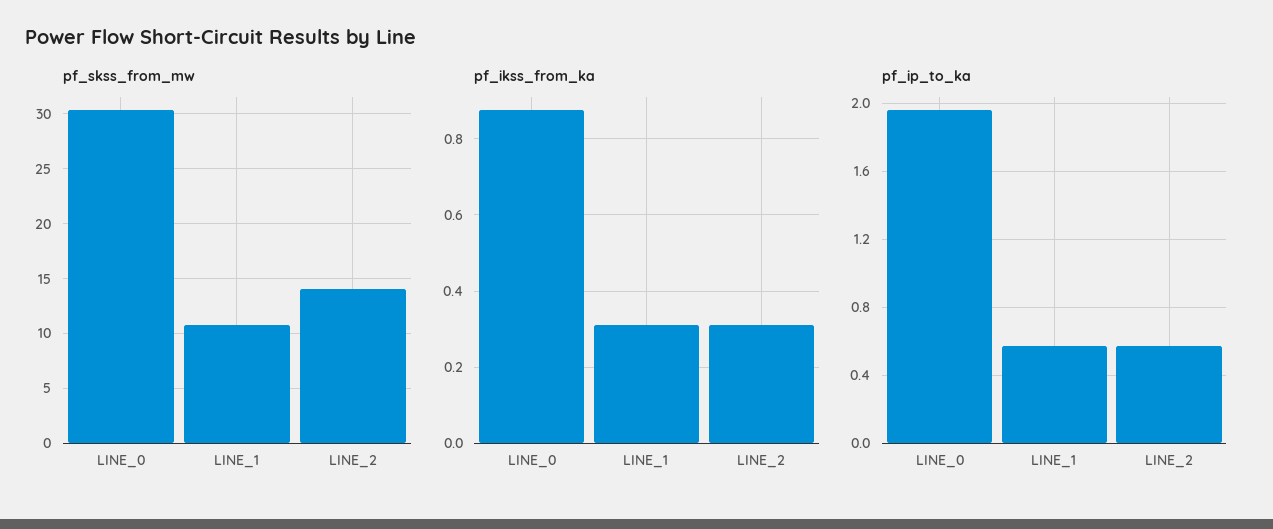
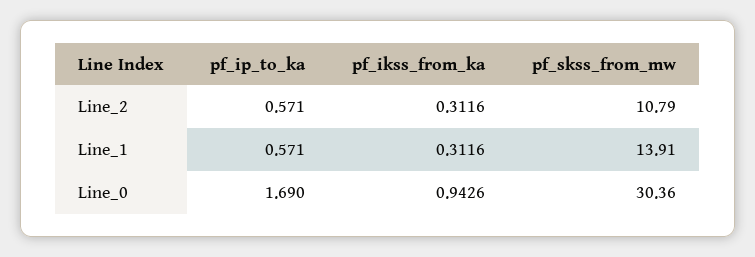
pf_skss_from_mw, LINE_1: 11 -> 13.91
pf_skss_from_mw, LINE_2: 14 -> 10.79
pf_ikss_from_ka, LINE_0: 0.88 -> 0.9426
pf_ip_to_ka, LINE_0: 1.95 -> 1.69

